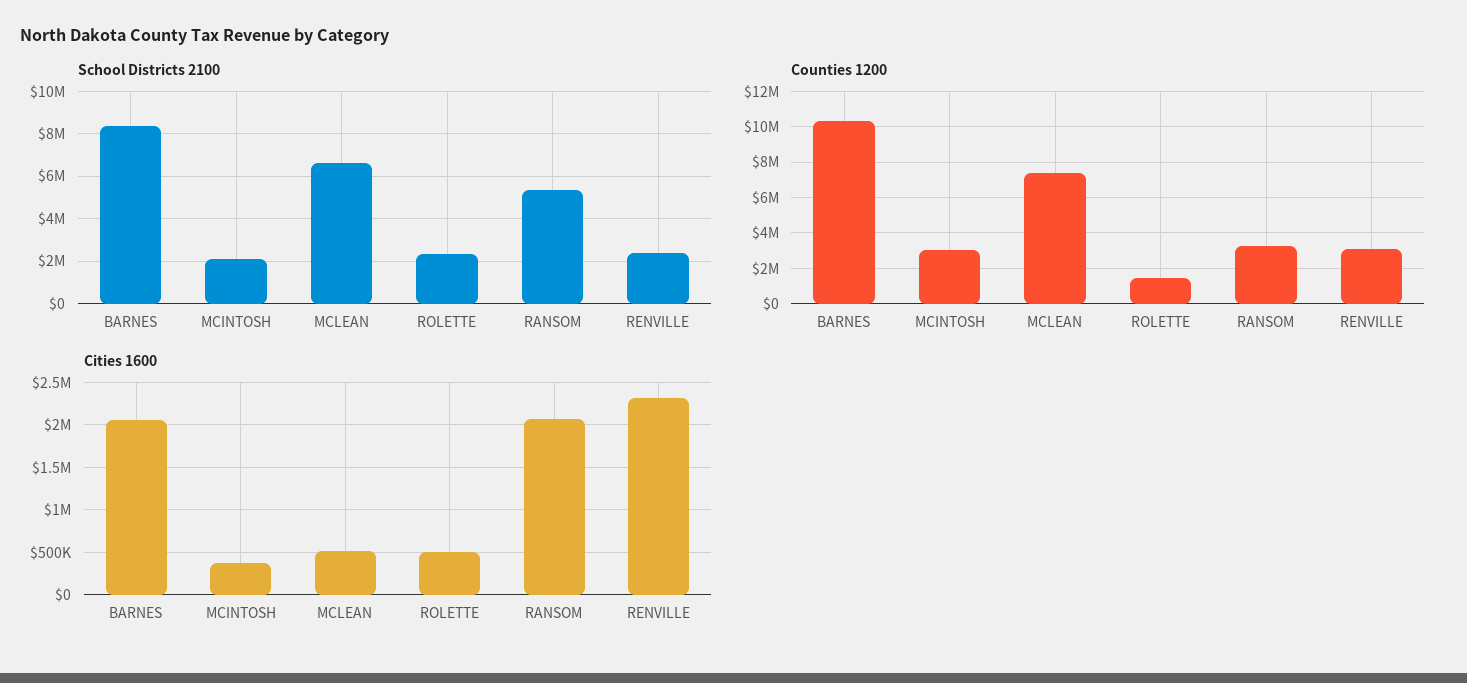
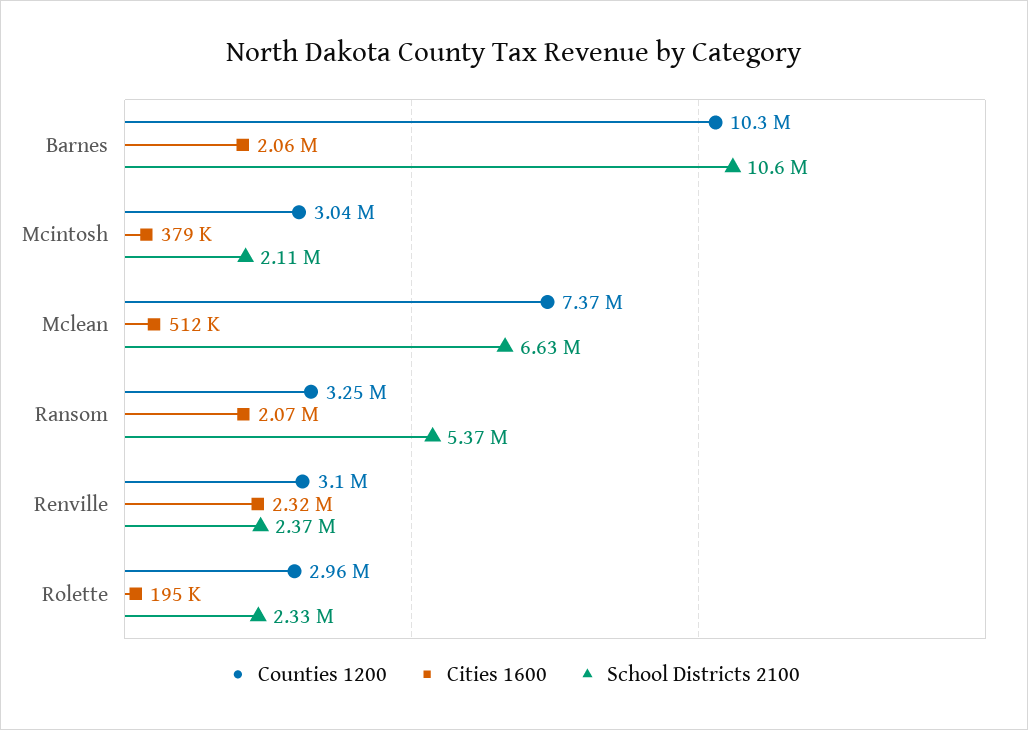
School Districts 2100, BARNES: 8500000 -> 10600000
Counties 1200, ROLETTE: 1500000 -> 2960000
Cities 1600, ROLETTE: 500000 -> 195000

